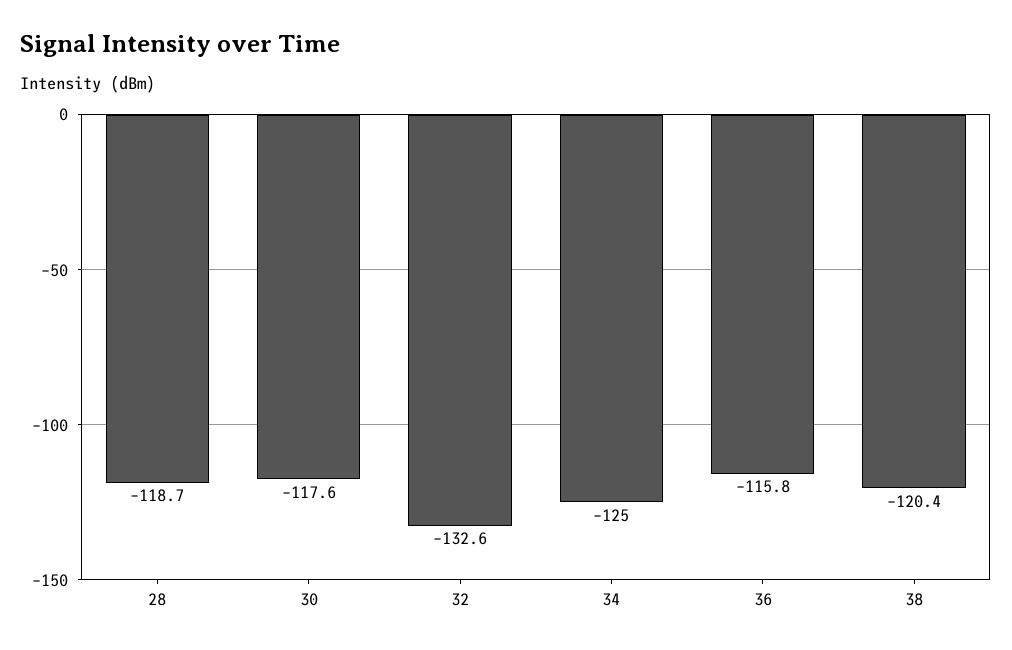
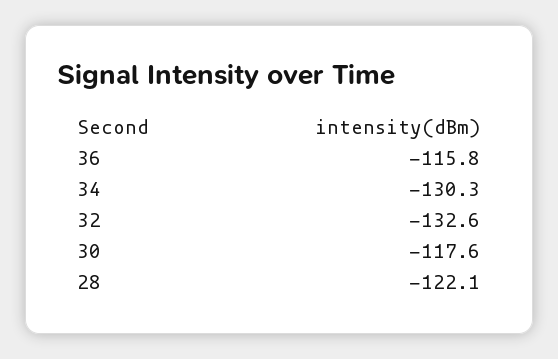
28: -118.7 -> -122.1
34: -125 -> -130.3
38: -120.4 -> none

